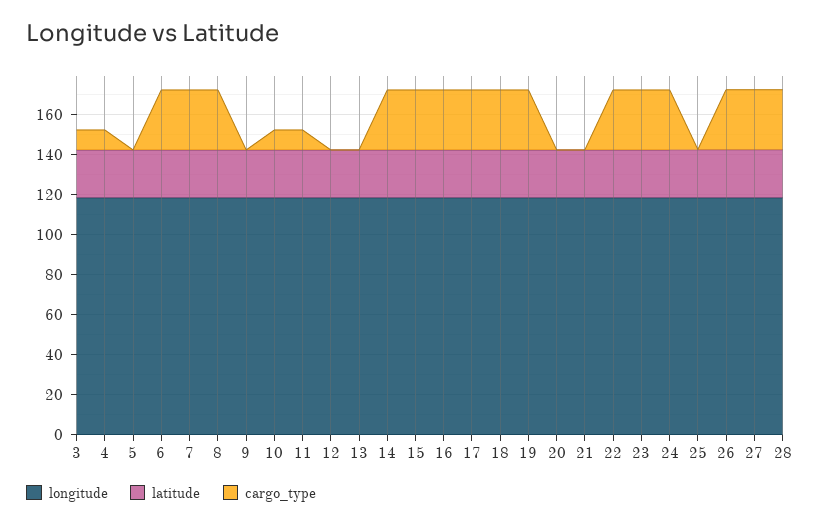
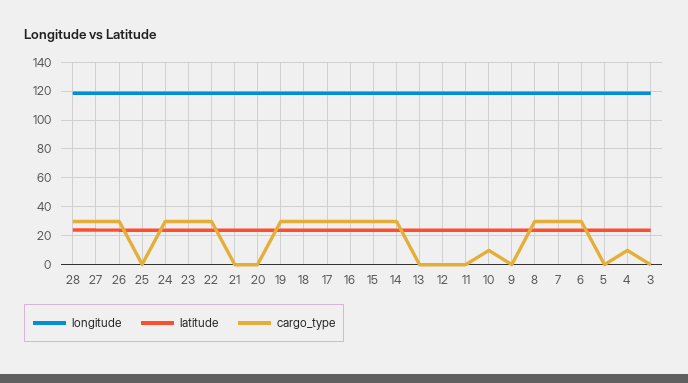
cargo_type, 3: 10 -> 0
cargo_type, 11: 10 -> 0

